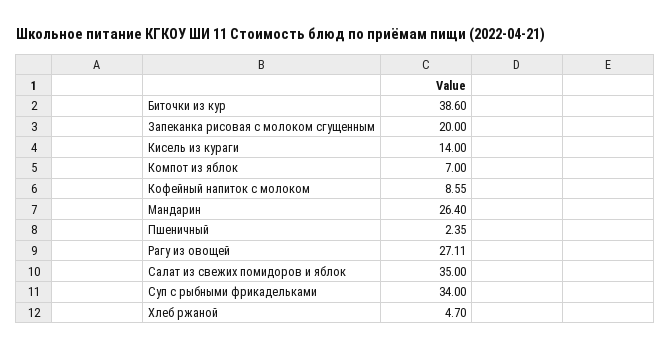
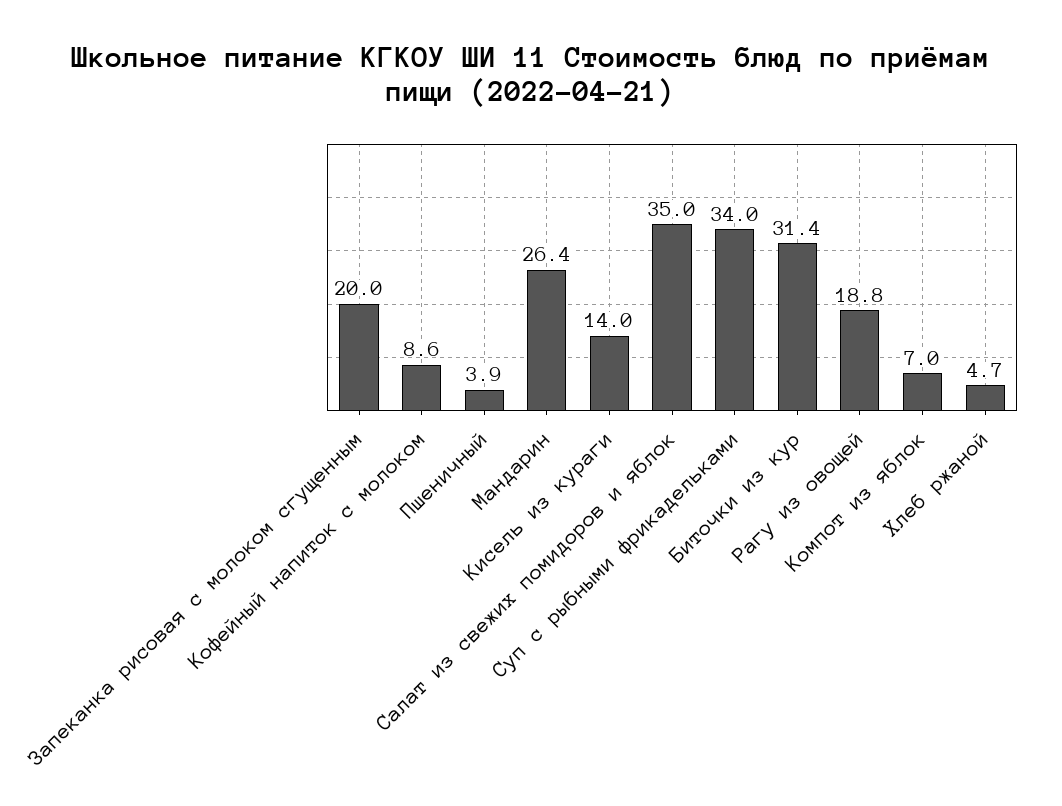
Биточки из кур: 38.6 -> 31.4
Пшеничный: 2.35 -> 3.9
Рагу из овощей: 27.11 -> 18.8

